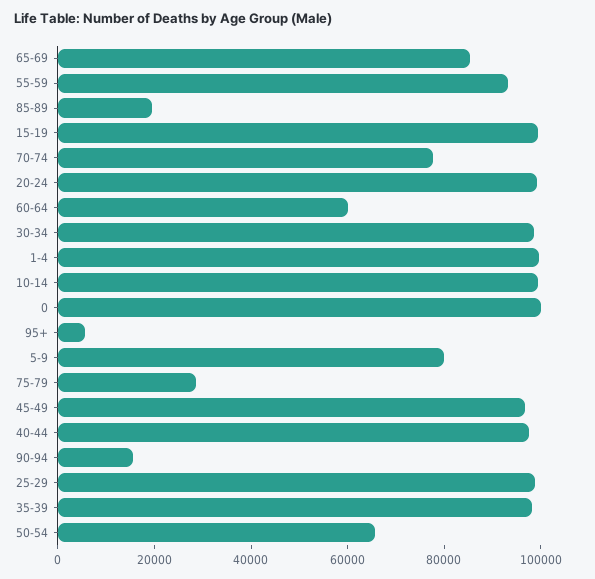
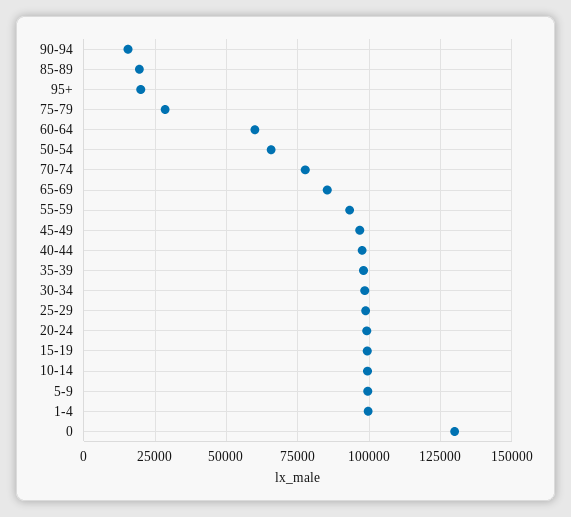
0: 100000 -> 130000
95+: 5000 -> 20000
5-9: 80000 -> 100000

